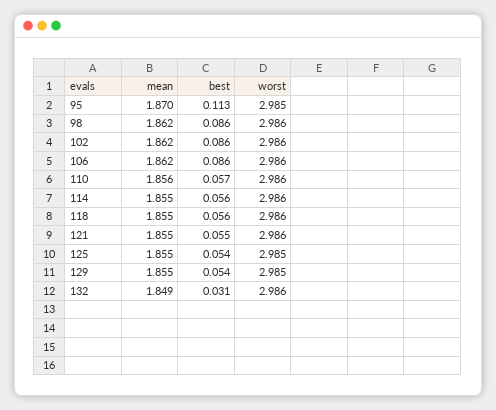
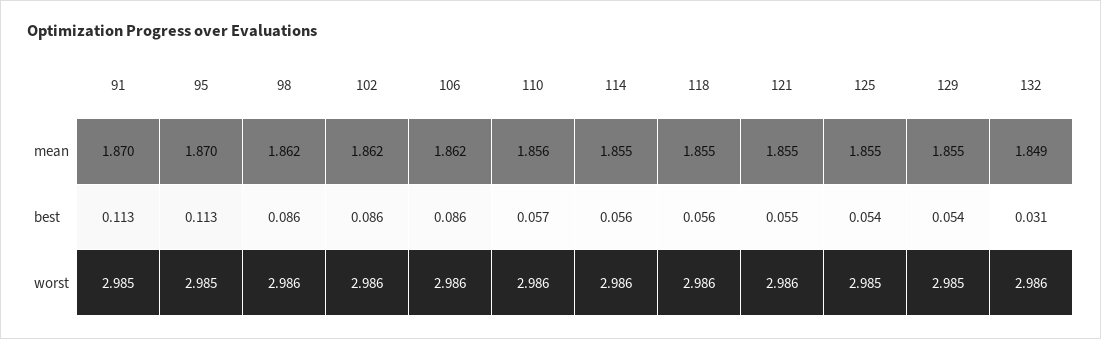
mean, 91: none -> 1.87
best, 91: none -> 0.113
worst, 91: none -> 2.985

